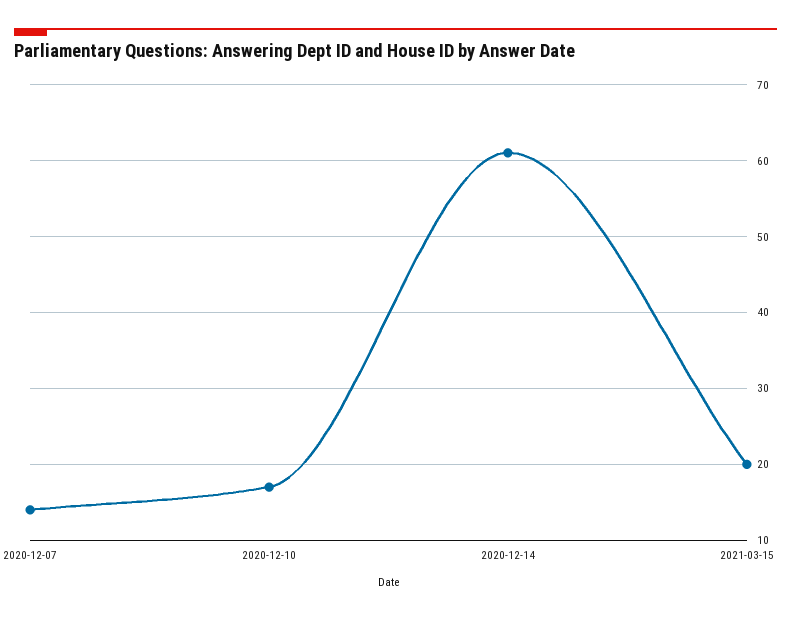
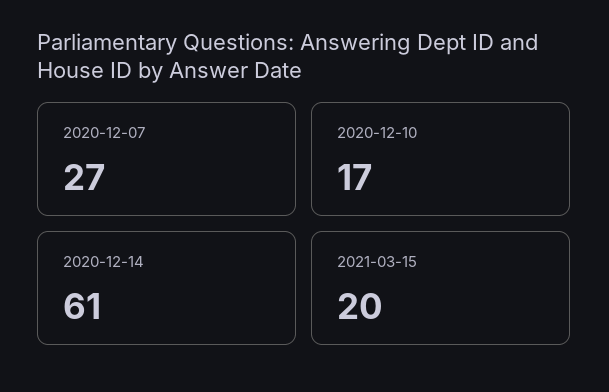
2020-12-07: 14 -> 27

